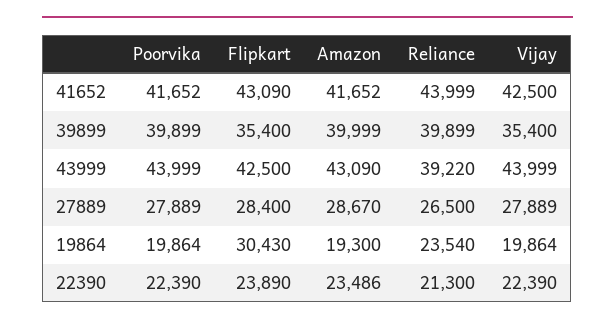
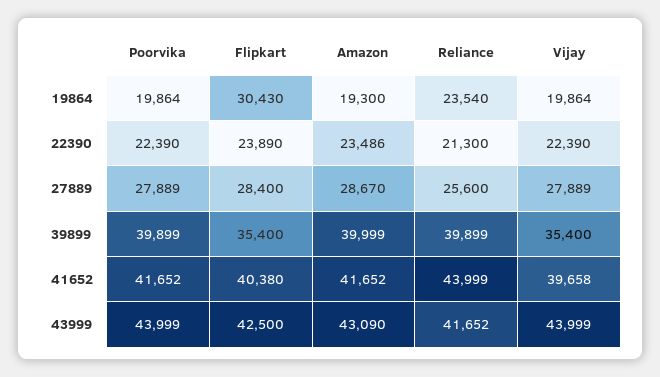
Flipkart, 41652: 43090 -> 40380
Vijay, 41652: 42500 -> 39658
Reliance, 43999: 39220 -> 41652
Reliance, 27889: 26500 -> 25600

